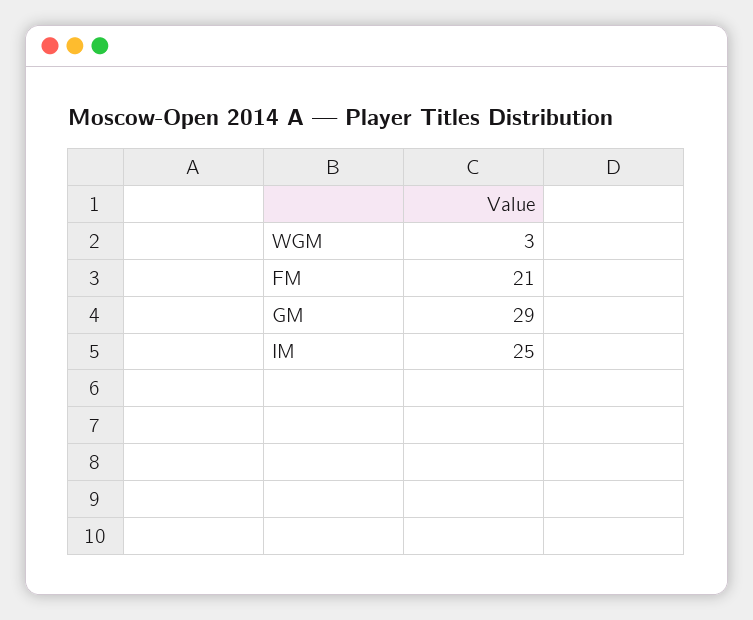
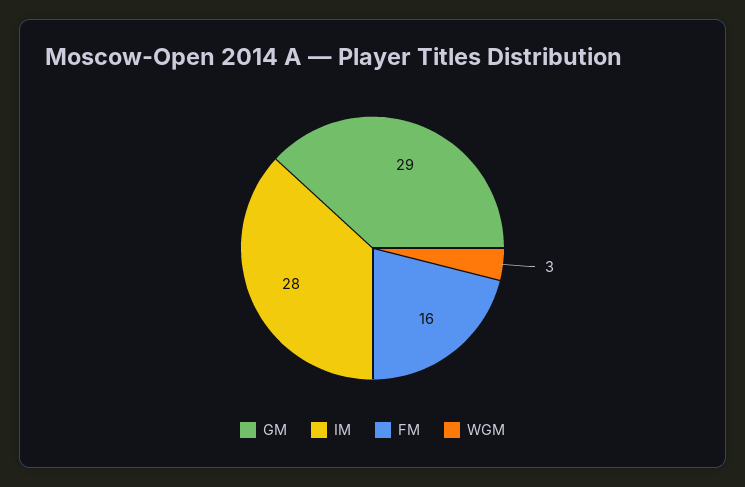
FM: 21 -> 16
IM: 25 -> 28

